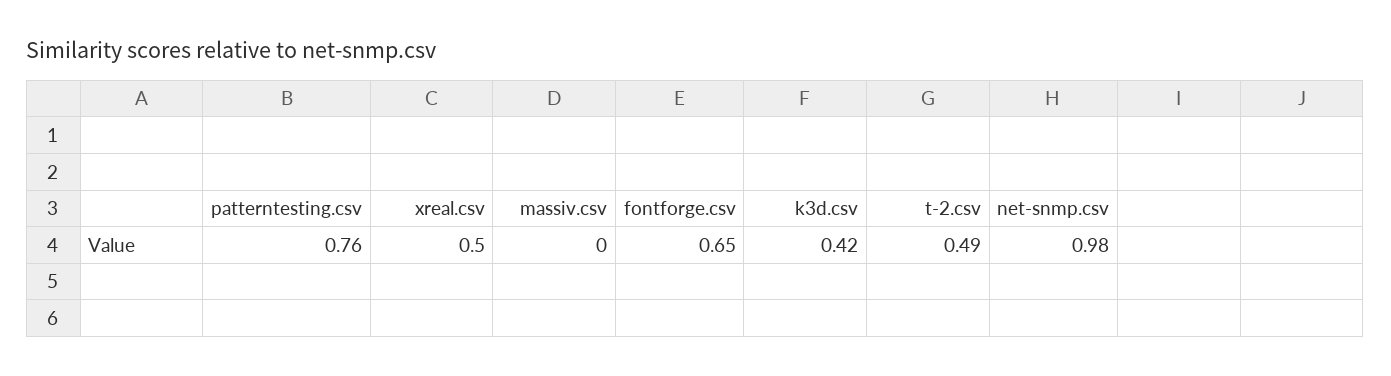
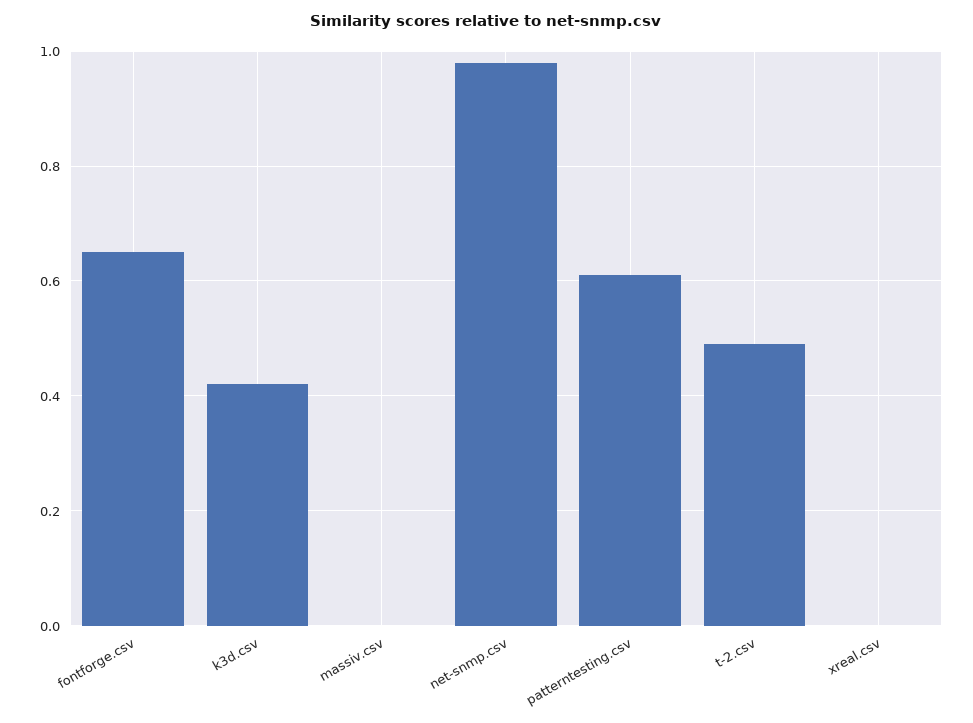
patterntesting.csv: 0.76 -> 0.6
xreal.csv: 0.5 -> 0

